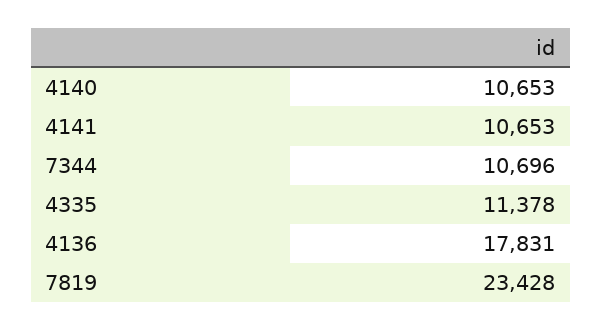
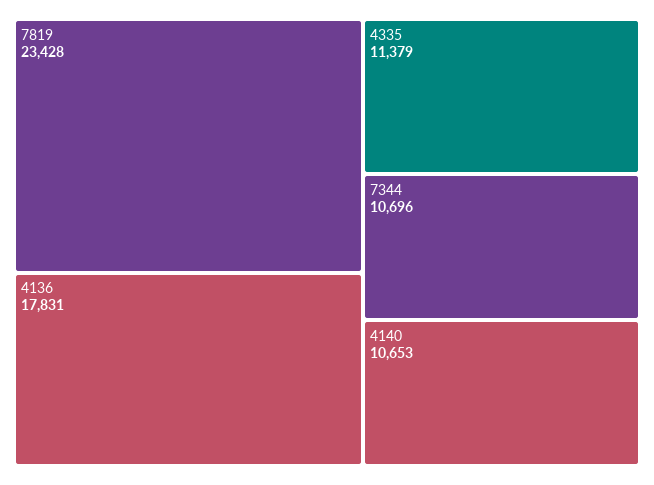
4141: 10653 -> none
4335: 11378 -> 11379

